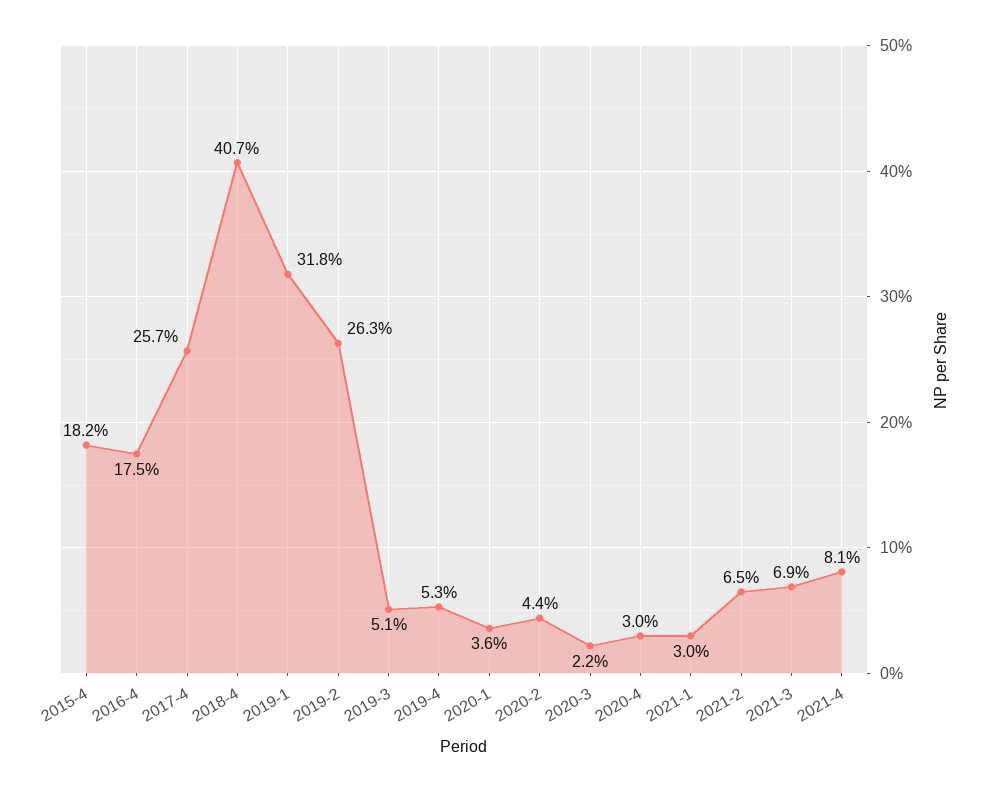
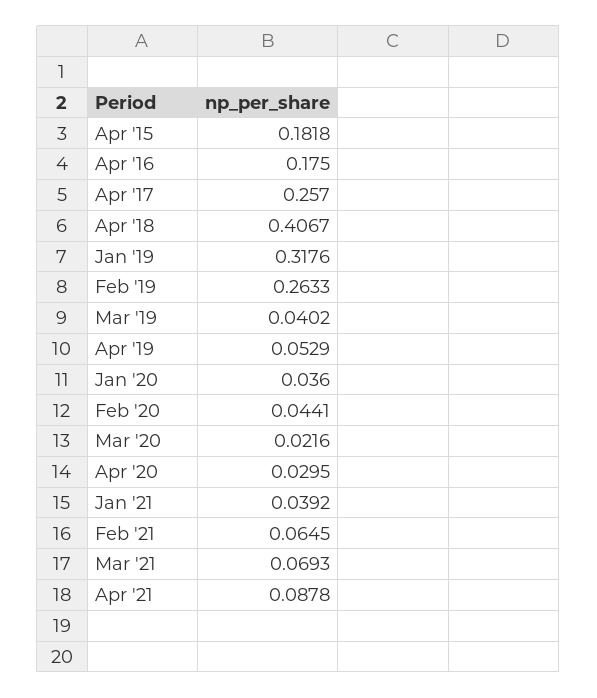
2019-3: 0.051 -> 0.0402
2021-1: 0.03 -> 0.0392
2021-4: 0.081 -> 0.0878

